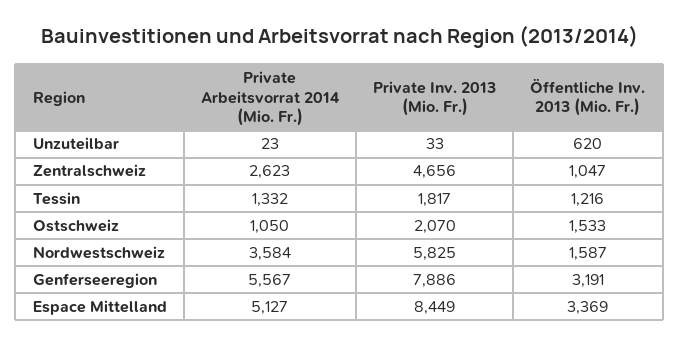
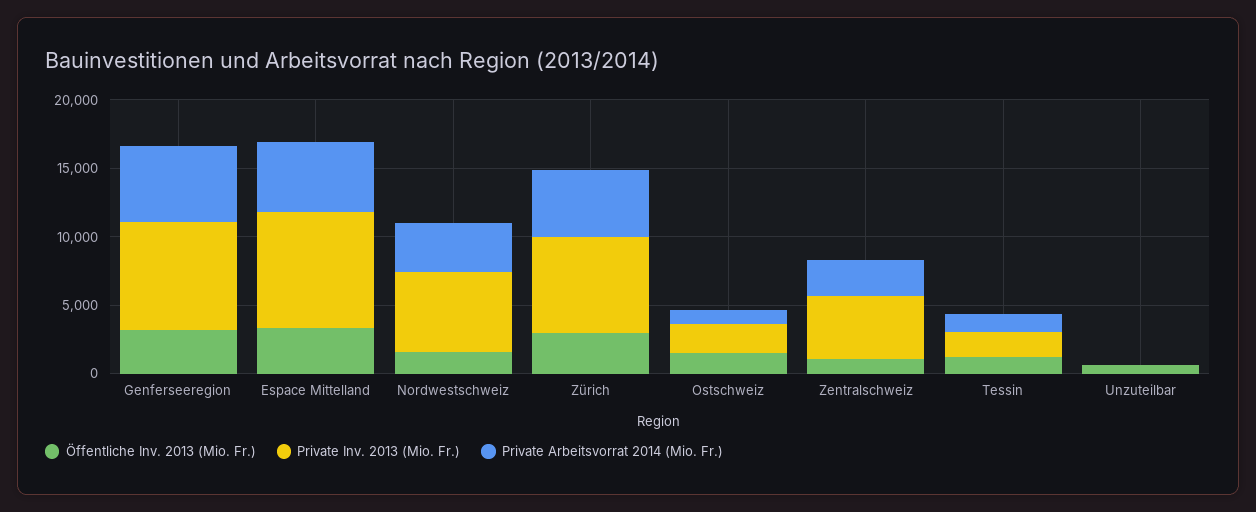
Öffentliche Inv. 2013 (Mio. Fr.), Zürich: none -> 3000
Private Inv. 2013 (Mio. Fr.), Zürich: none -> 7000
Private Arbeitsvorrat 2014 (Mio. Fr.), Zürich: none -> 5000

